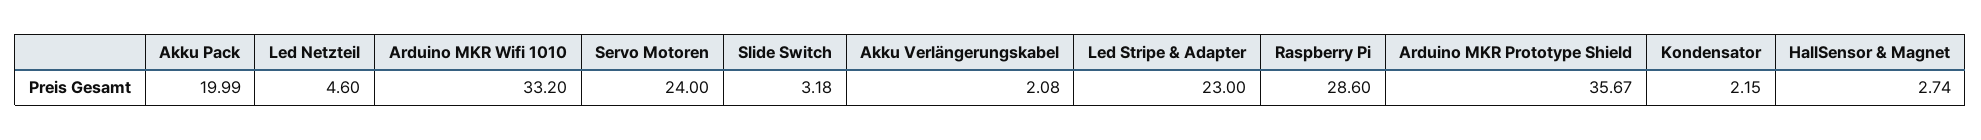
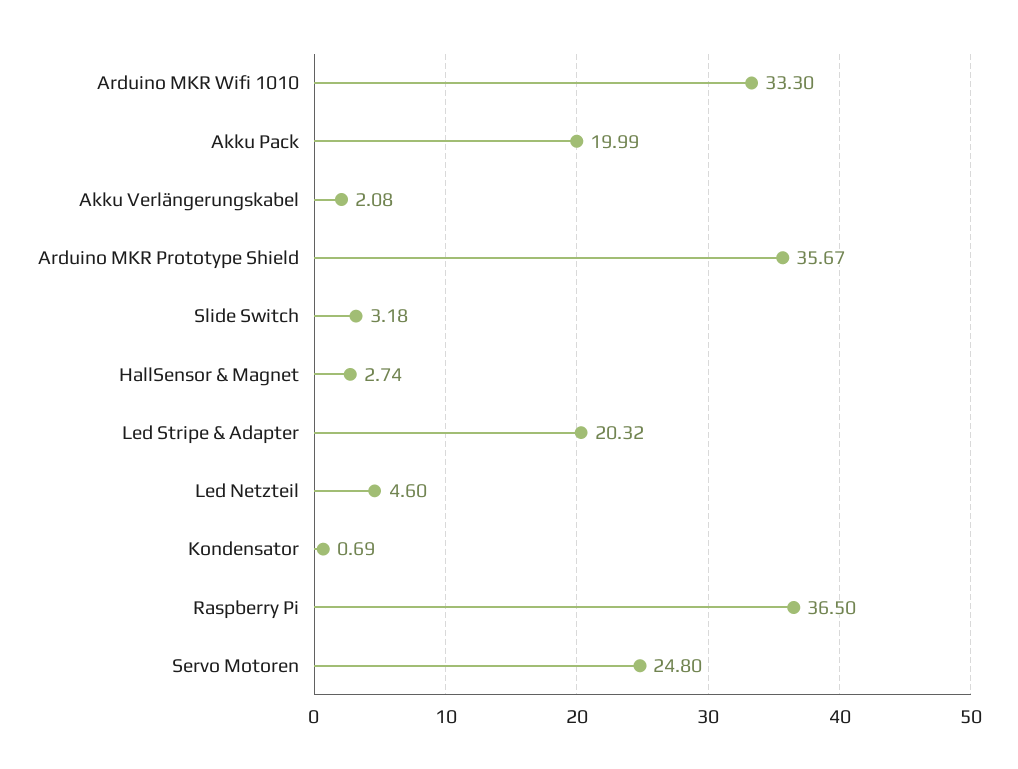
Arduino MKR Wifi 1010: 33.2 -> 33.3
Servo Motoren: 24 -> 24.8
Led Stripe & Adapter: 23 -> 20.32
Raspberry Pi: 28.6 -> 36.5
Kondensator: 2.15 -> 0.69

